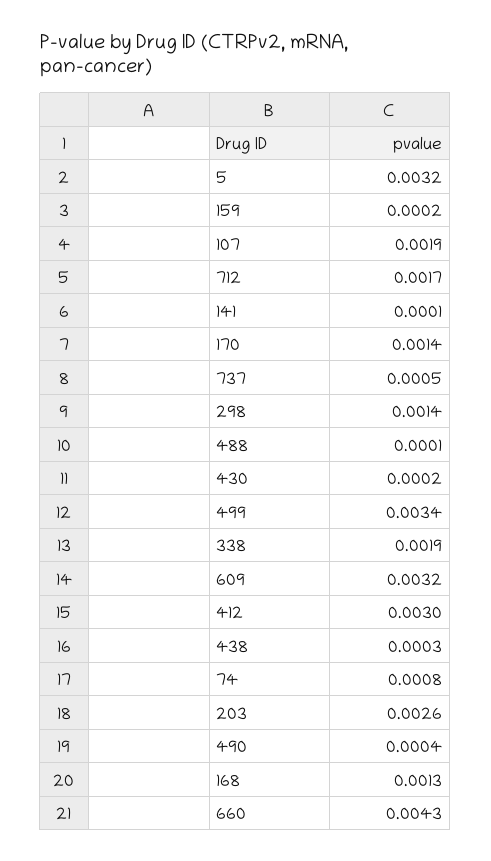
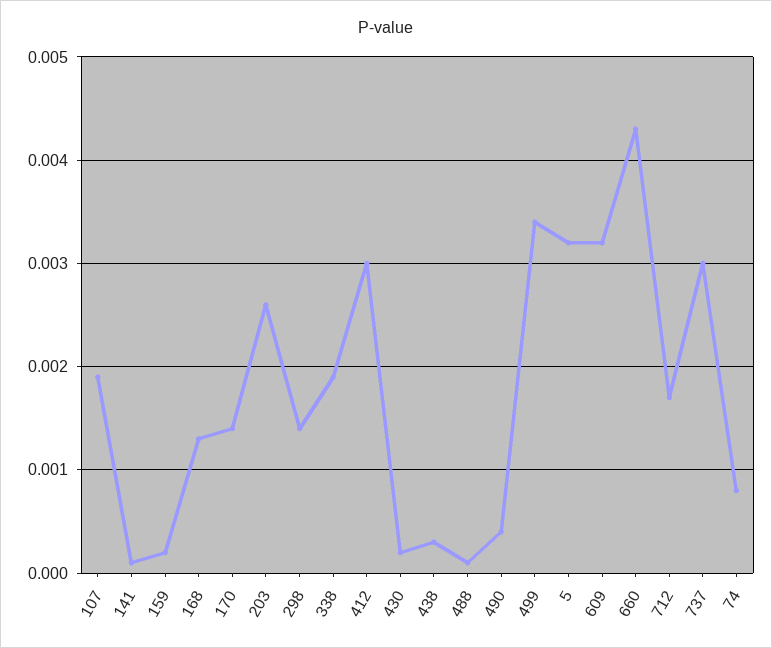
737: 0.0005 -> 0.003

